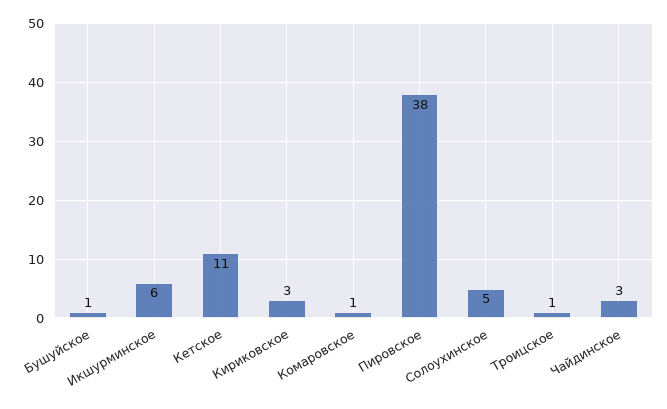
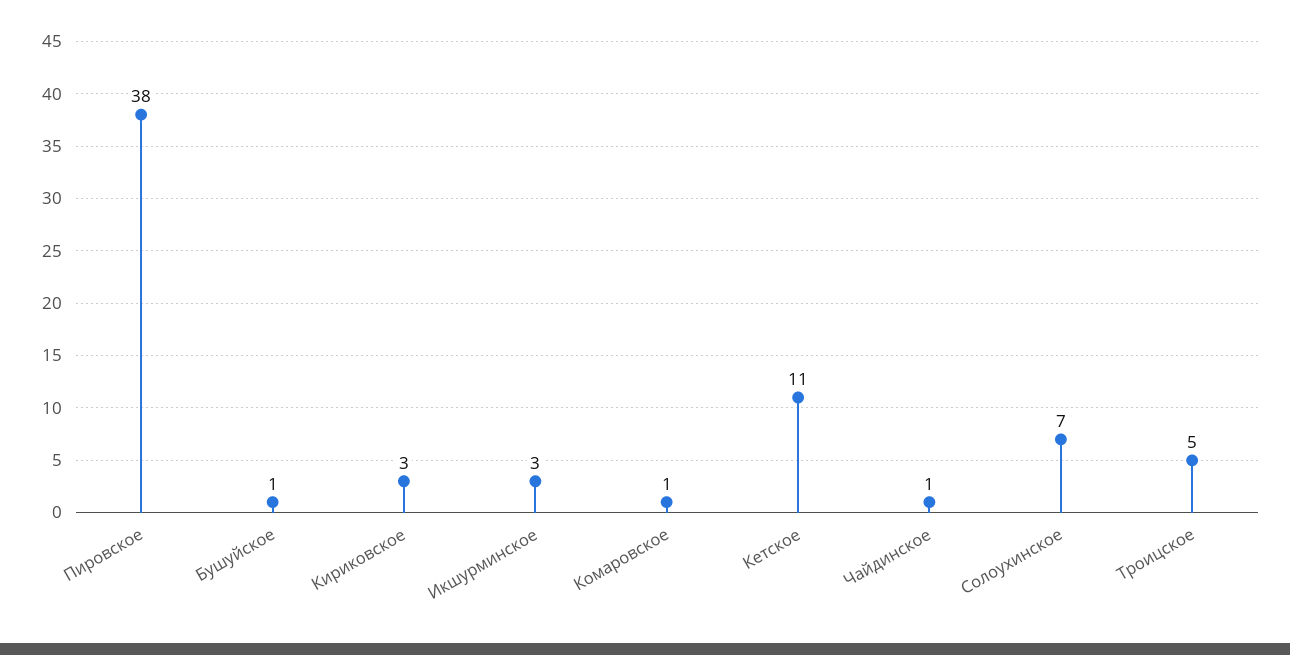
Икшурминское: 6 -> 3
Солоухинское: 5 -> 7
Троицское: 1 -> 5
Чайдинское: 3 -> 1

